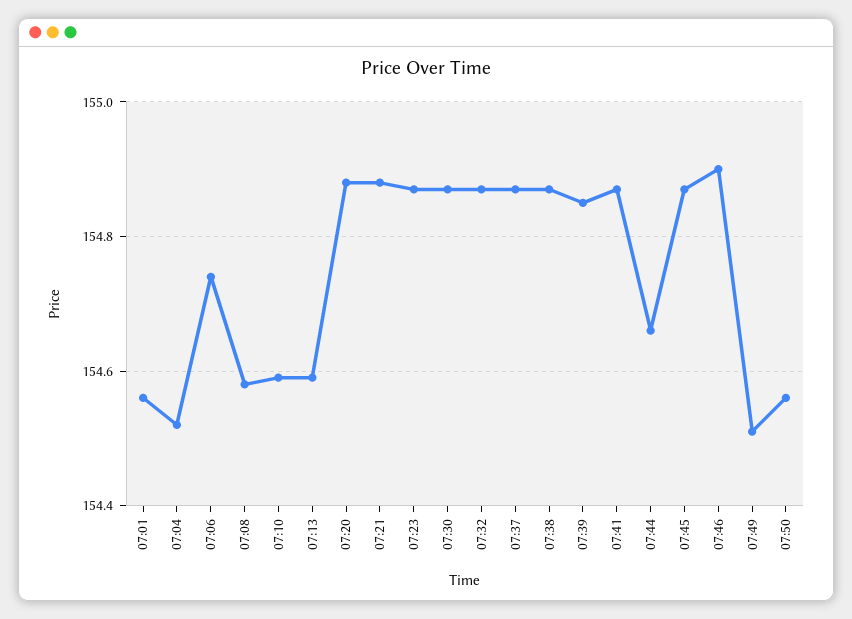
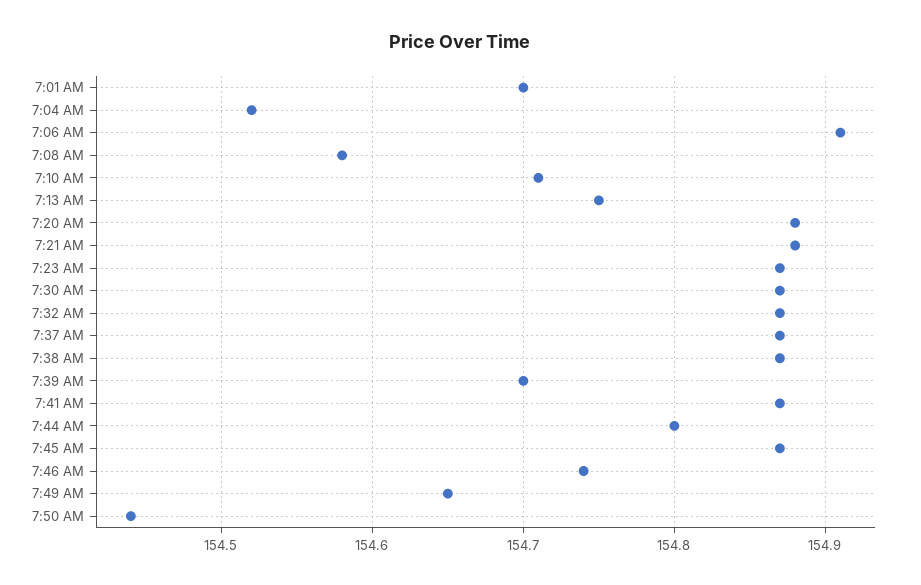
07:01: 154.55 -> 154.7
07:06: 154.75 -> 154.91
07:10: 154.6 -> 154.71
07:13: 154.6 -> 154.75
07:39: 154.85 -> 154.7
07:44: 154.65 -> 154.8
07:46: 154.9 -> 154.74
07:49: 154.5 -> 154.65
07:50: 154.55 -> 154.44

